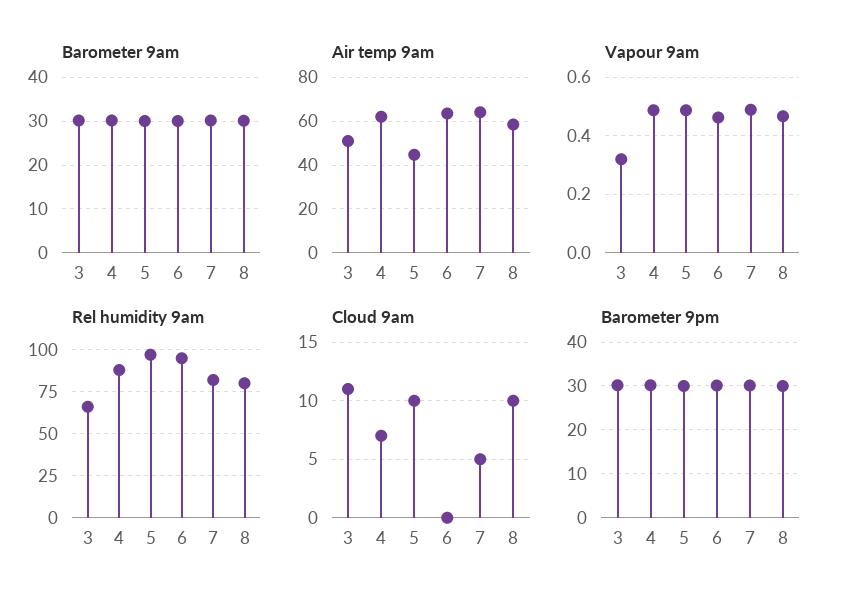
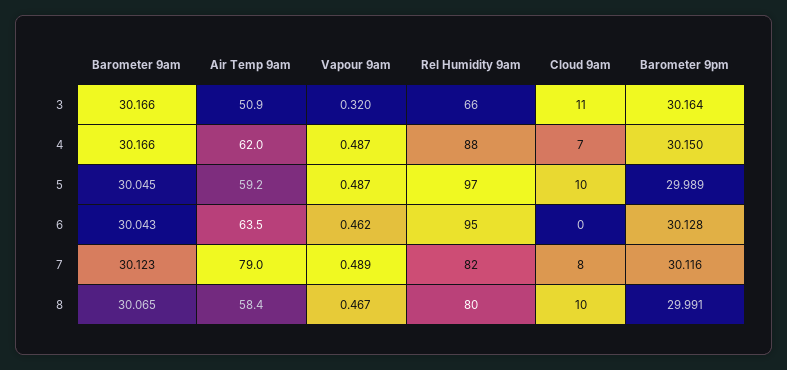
Air temp 9am, 5: 45 -> 59.2
Air temp 9am, 7: 65 -> 79
Cloud 9am, 7: 5 -> 8

